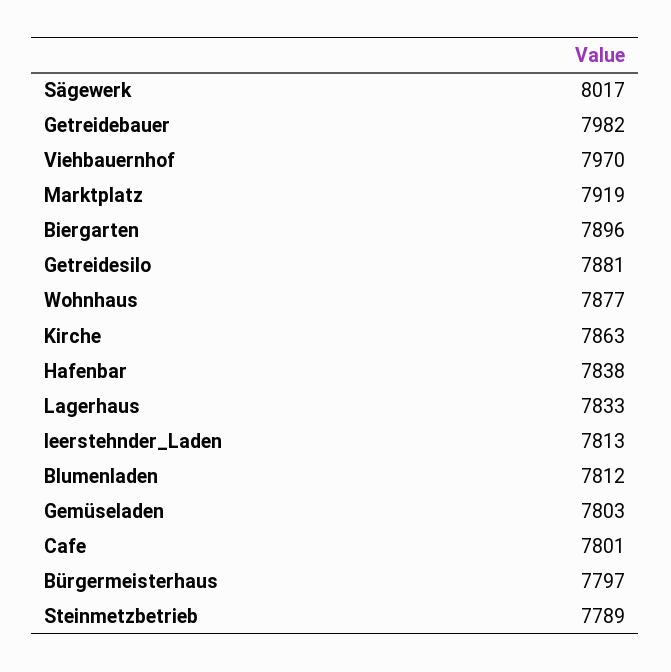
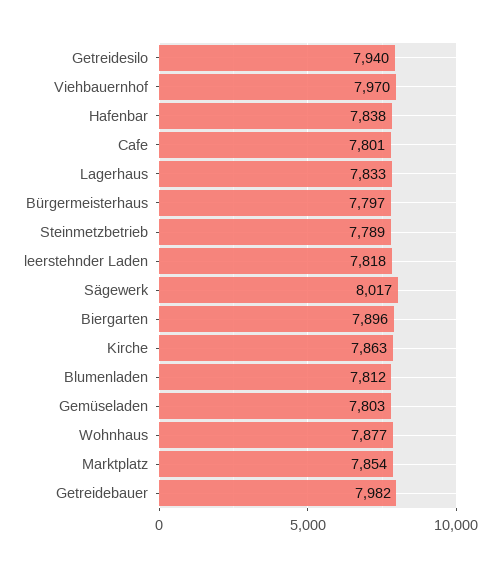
Marktplatz: 7919 -> 7854
Getreidesilo: 7881 -> 7940
leerstehnder_Laden: 7813 -> 7818

